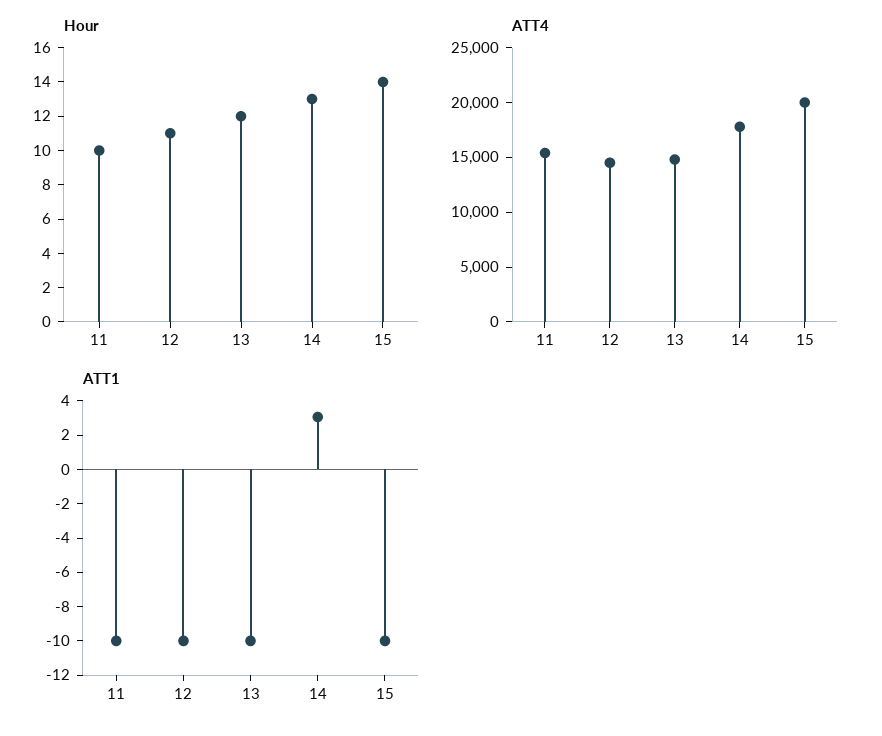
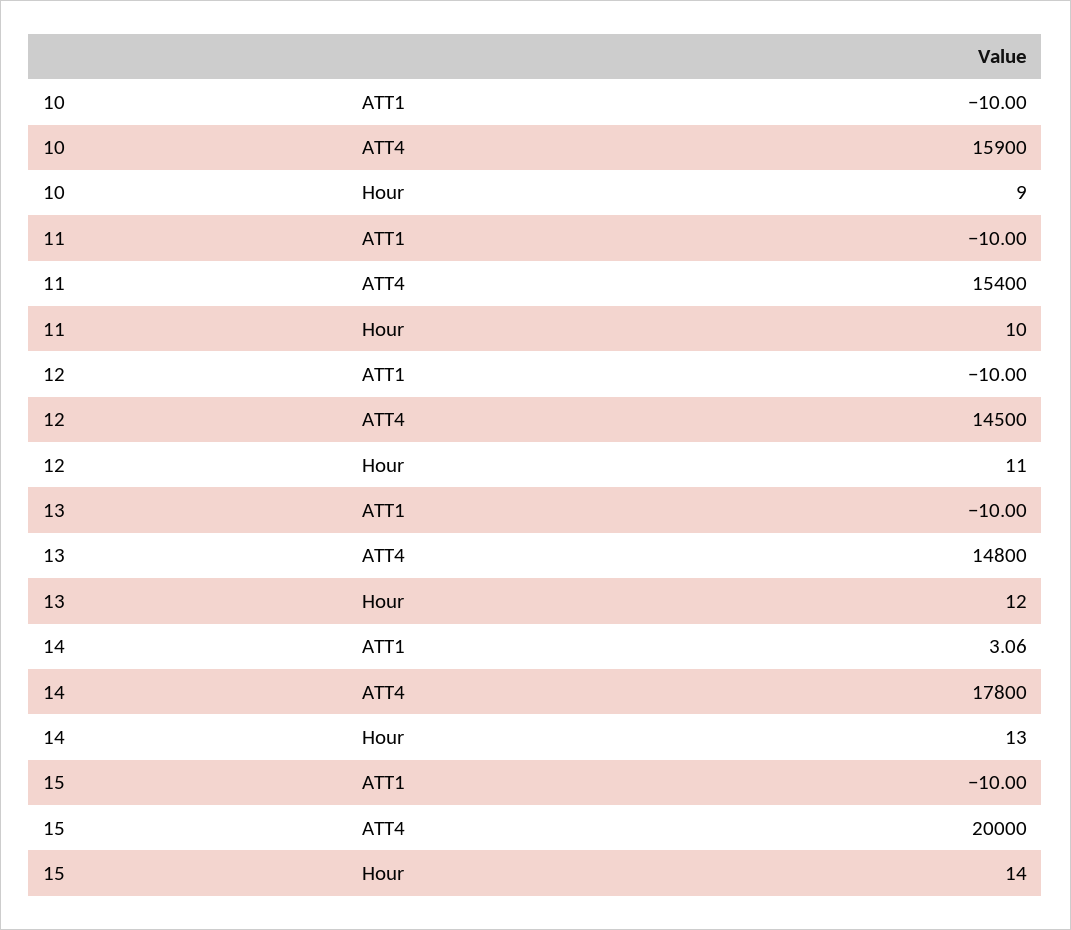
ATT1, 10: none -> -10
ATT4, 10: none -> 15900
Hour, 10: none -> 9

